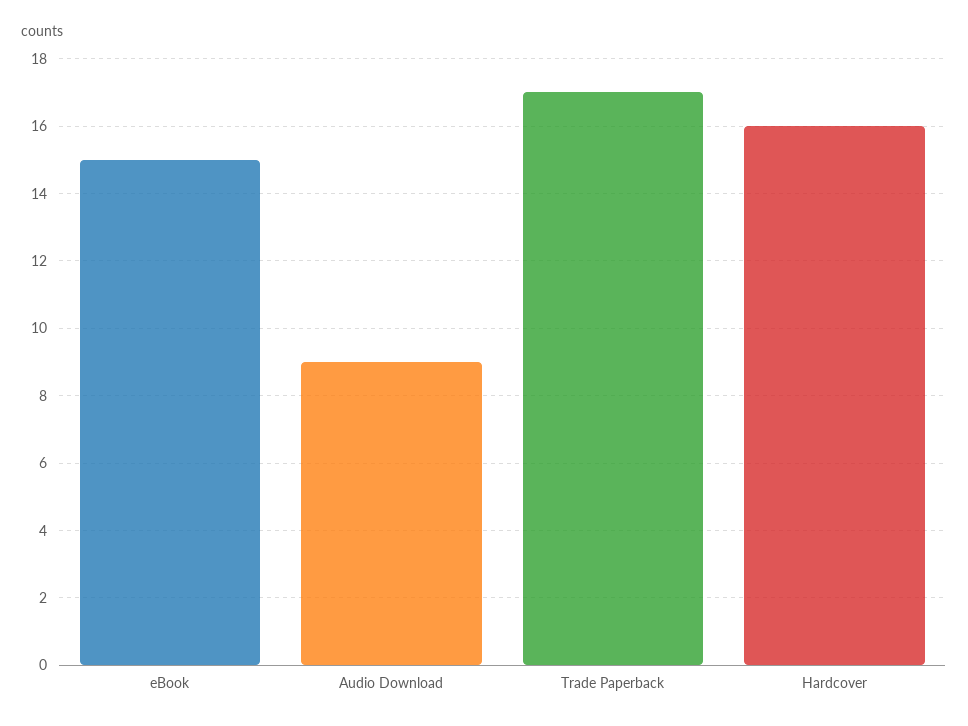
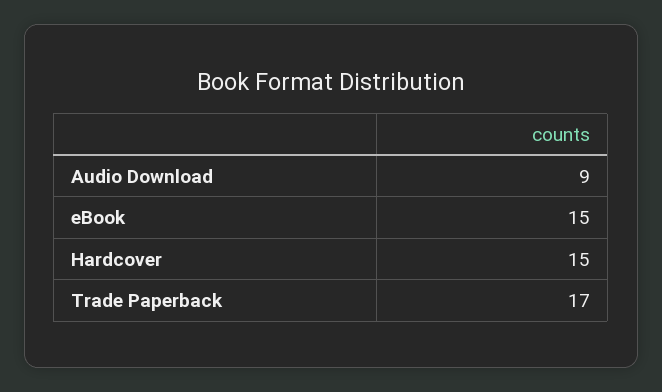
Hardcover: 16 -> 15

